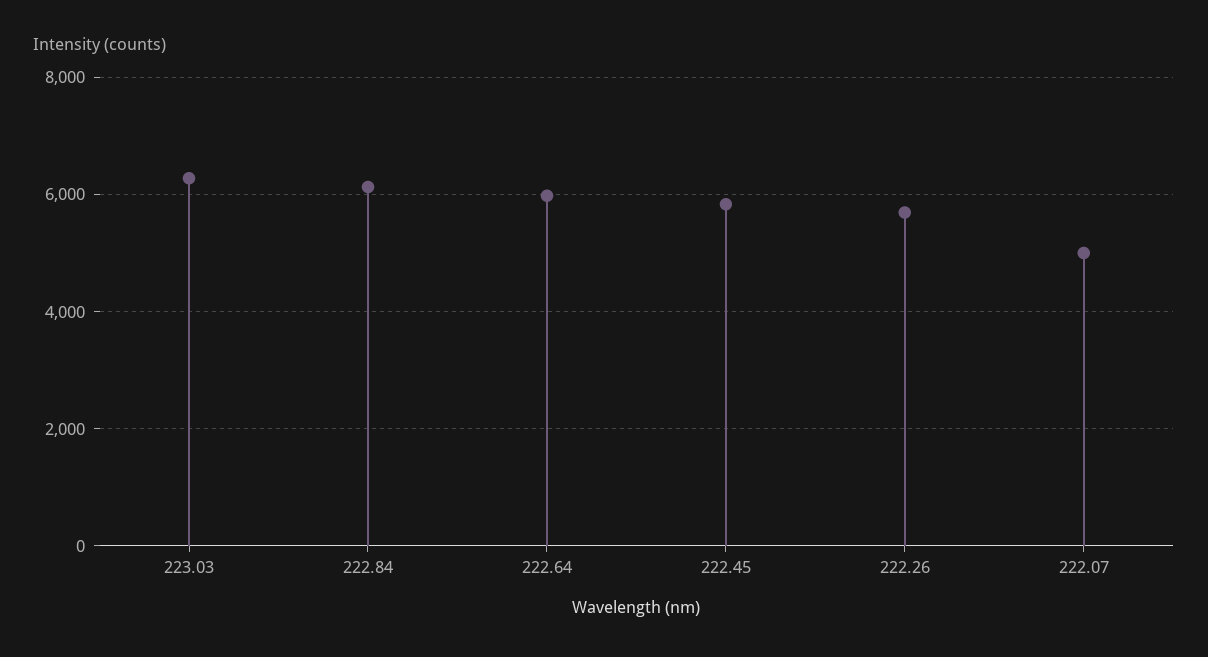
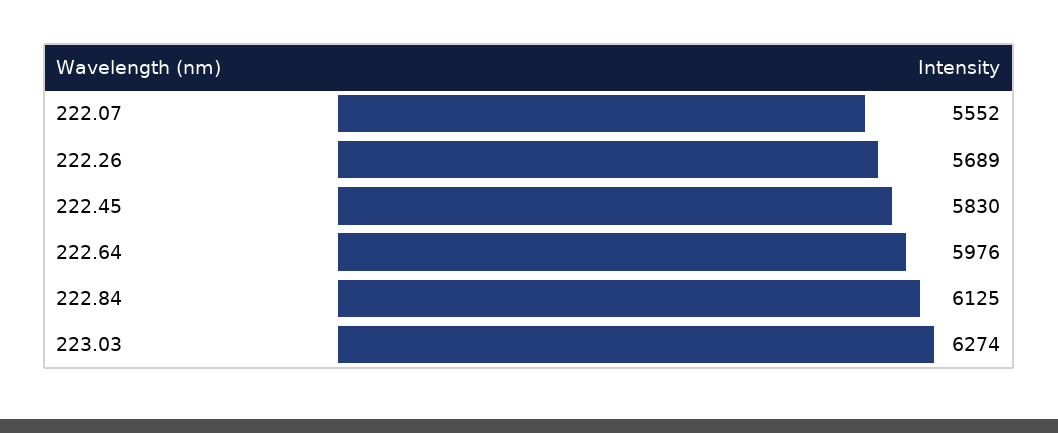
222.07: 5000 -> 5552

